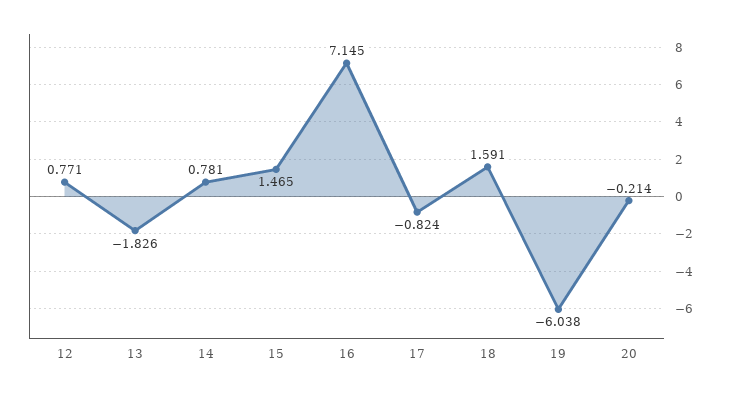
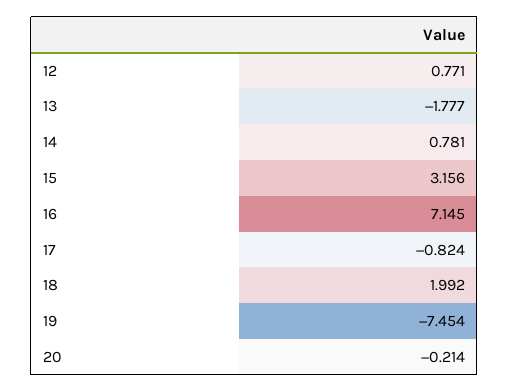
13: -1.826 -> -1.777
15: 1.465 -> 3.156
18: 1.591 -> 1.992
19: -6.038 -> -7.454

